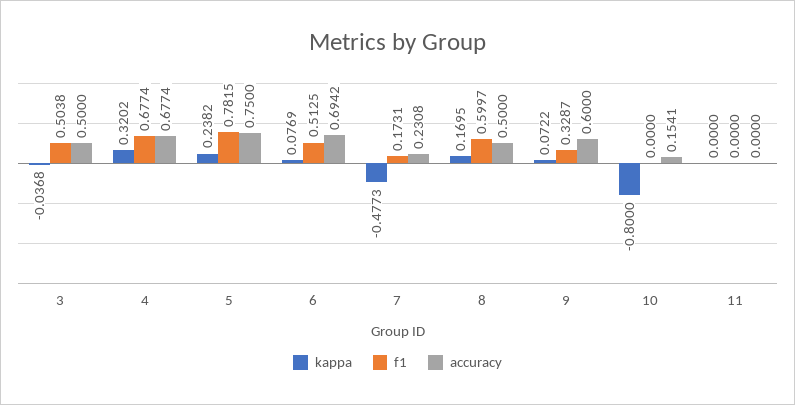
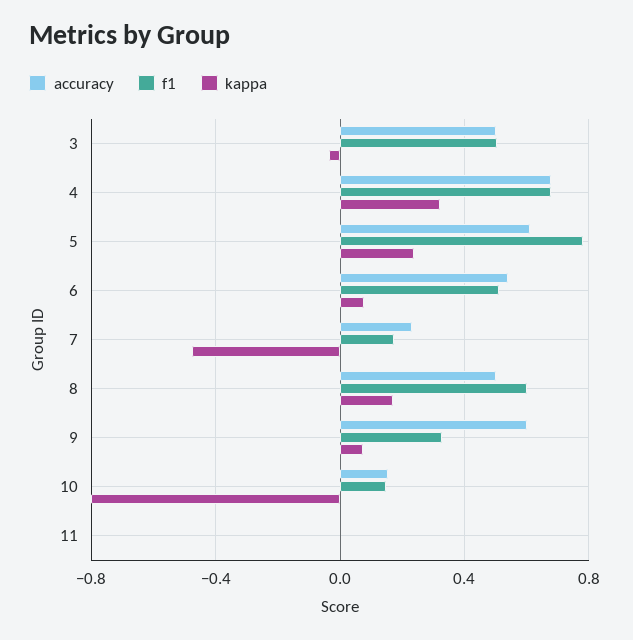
accuracy, 5: 0.75 -> 0.6
accuracy, 6: 0.6942 -> 0.55
f1, 10: 0 -> 0.15

